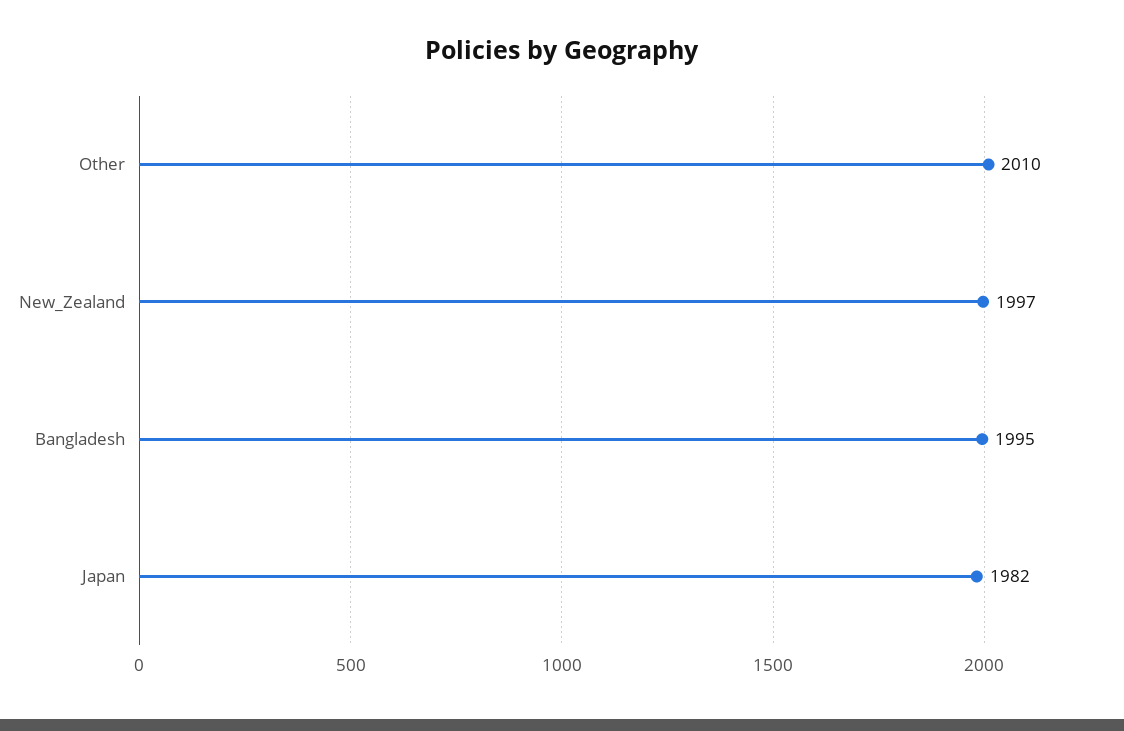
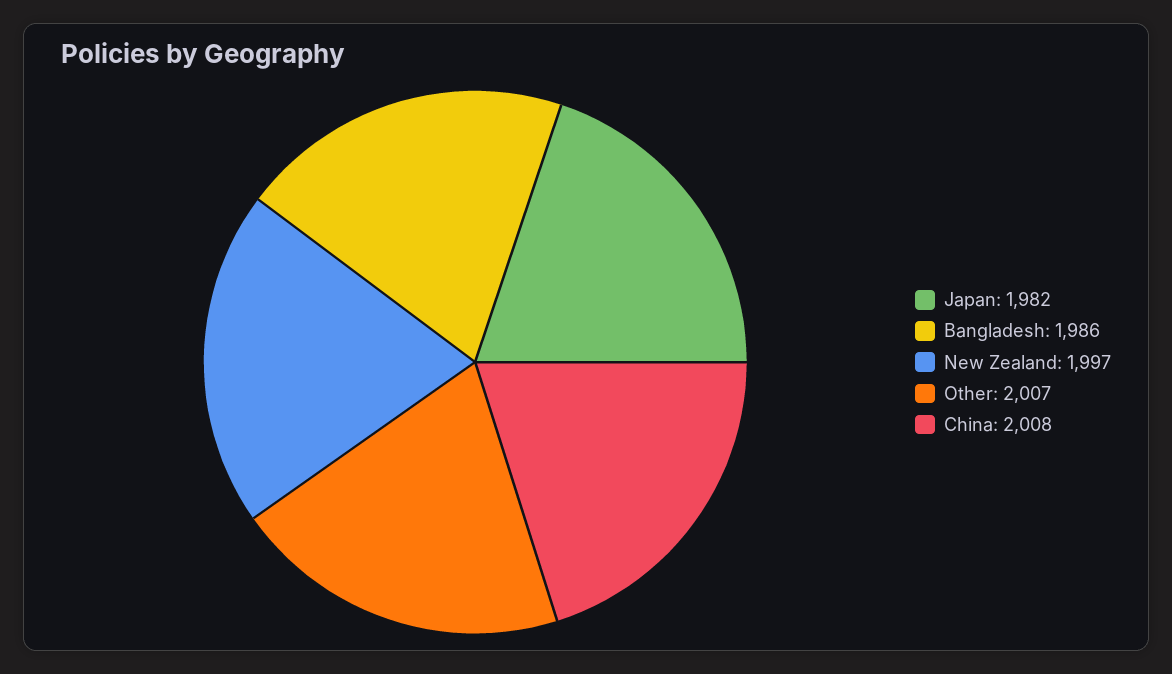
Other: 2010 -> 2007
Bangladesh: 1995 -> 1986
China: none -> 2008

